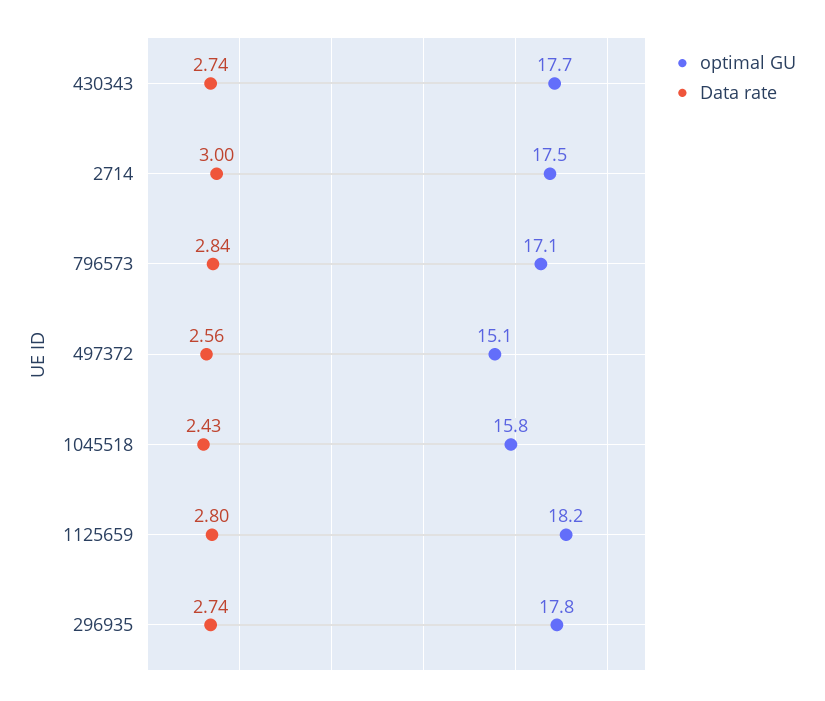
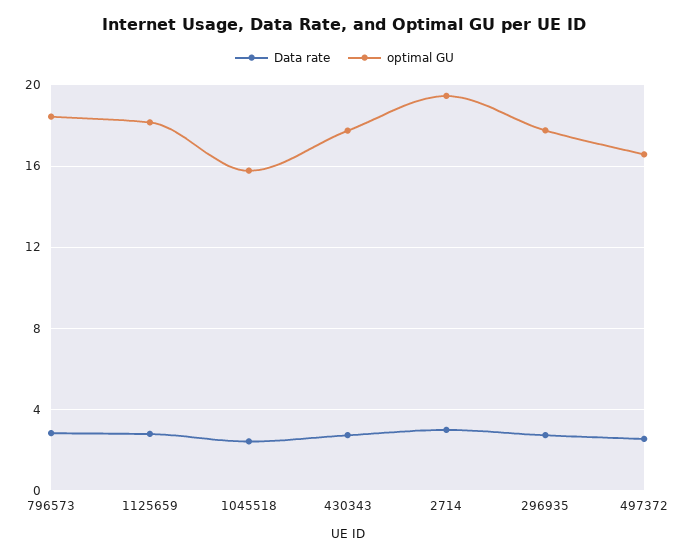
optimal GU, 2714: 17.5 -> 19.5
optimal GU, 796573: 17.1 -> 18.5
optimal GU, 497372: 15.1 -> 16.5

